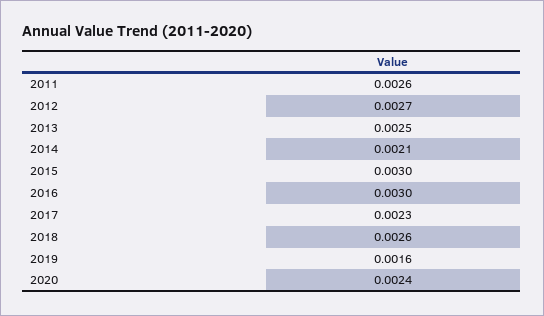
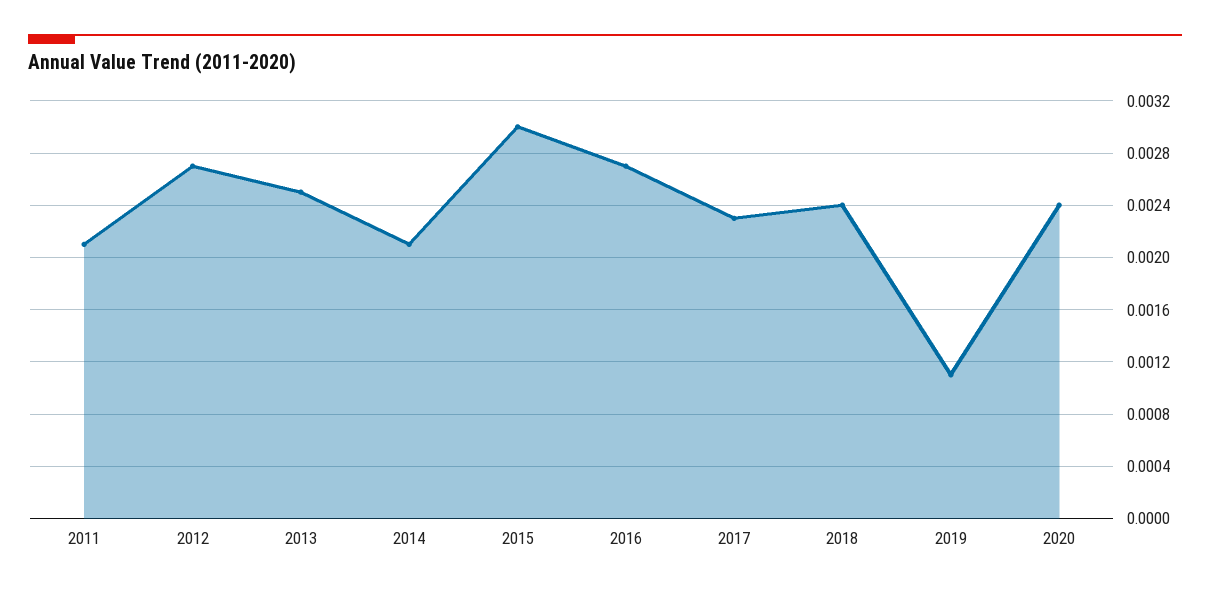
2011: 0.0026 -> 0.0021
2016: 0.003 -> 0.0027
2018: 0.0026 -> 0.0024
2019: 0.0016 -> 0.0011

